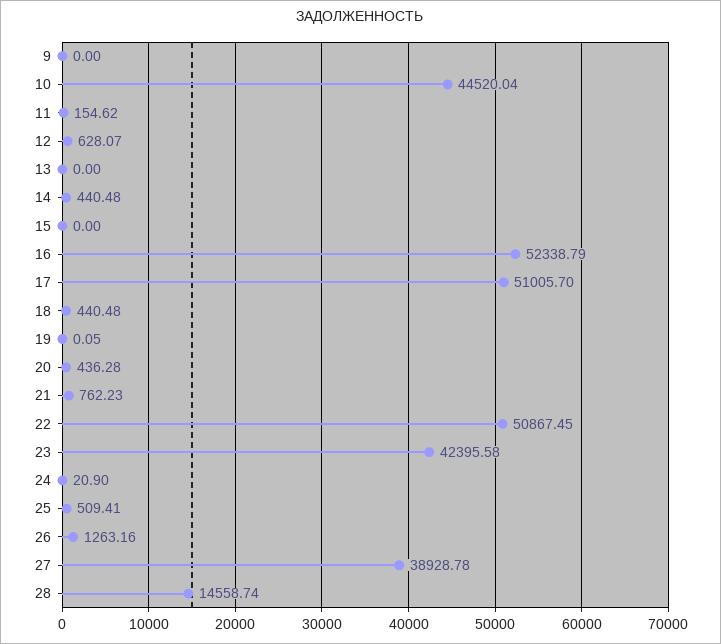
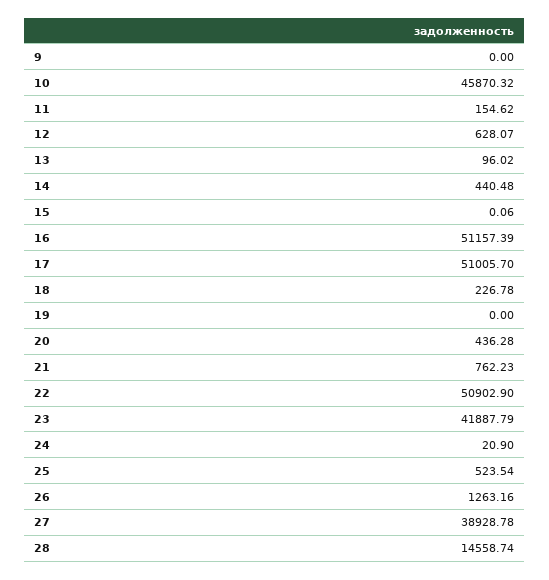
10: 44520.04 -> 45870.32
13: 0 -> 96.02
15: 0 -> 0.06
16: 52338.79 -> 51157.39
18: 440.48 -> 226.78
19: 0.05 -> 0
22: 50867.45 -> 50902.9
23: 42395.58 -> 41887.79
25: 509.41 -> 523.54

